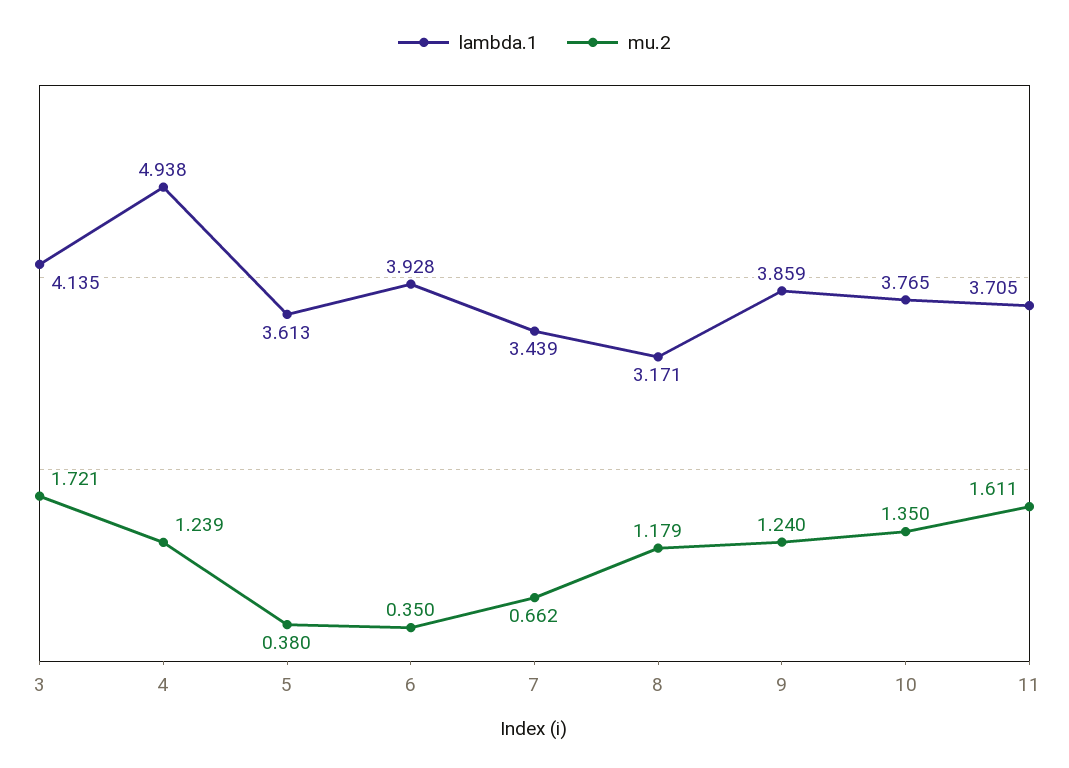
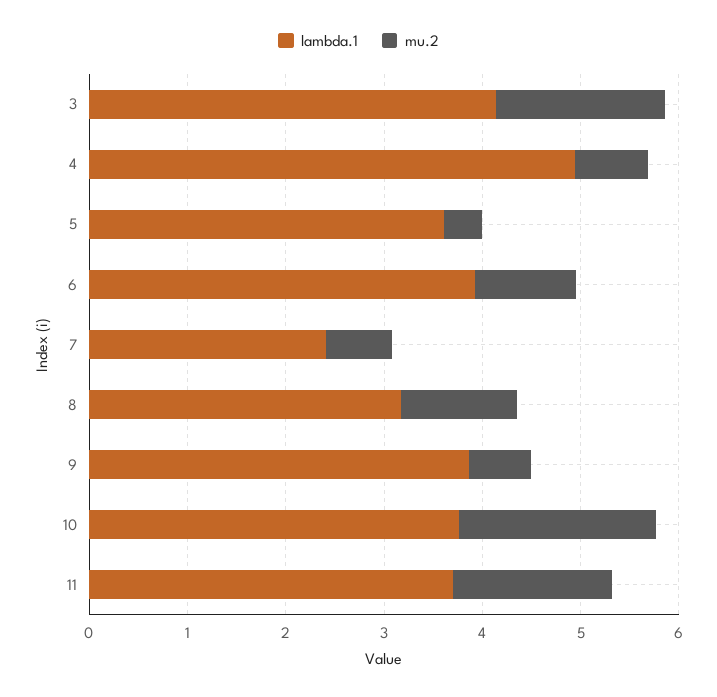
mu.2, 4: 1.239 -> 0.8
mu.2, 6: 0.35 -> 1
lambda.1, 7: 3.439 -> 2.4
mu.2, 9: 1.24 -> 0.6
mu.2, 10: 1.35 -> 2

